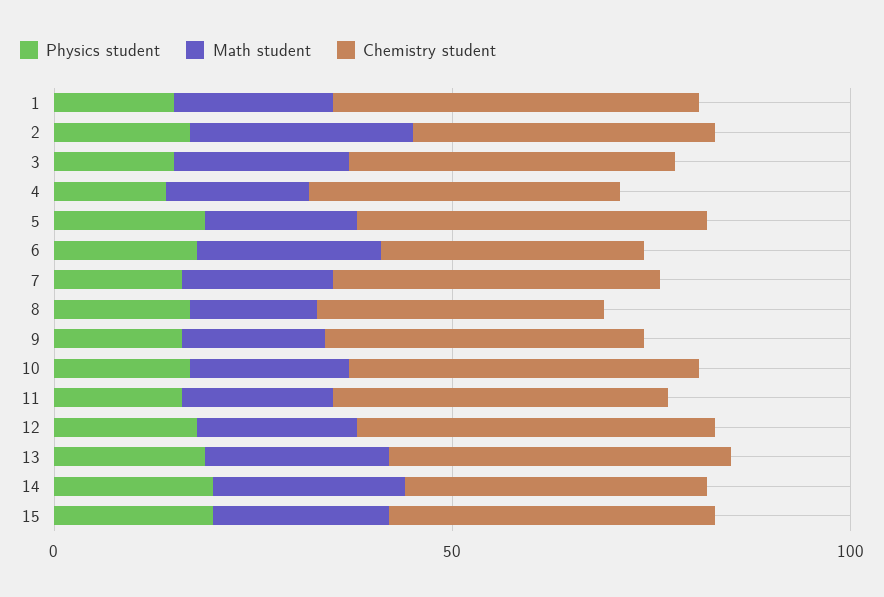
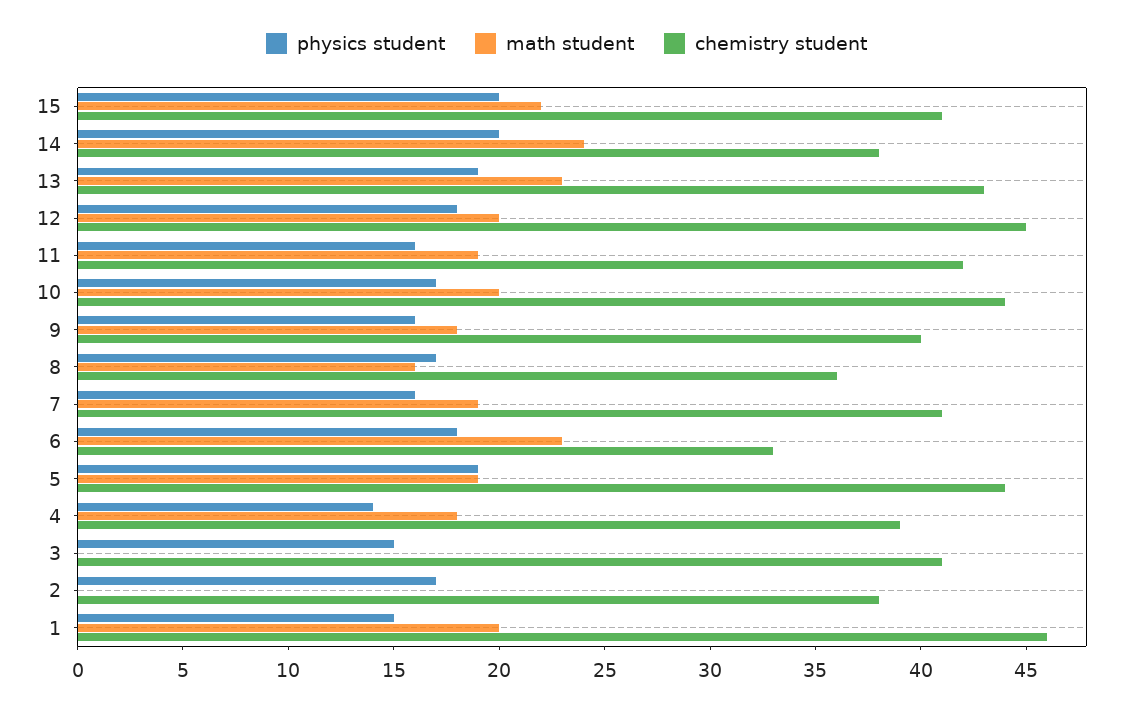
Math student, 2: 30 -> 0
Math student, 3: 20 -> 0

